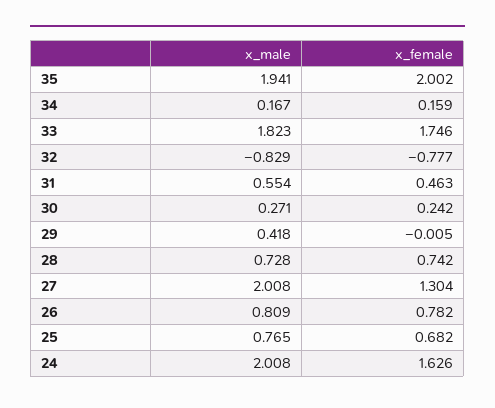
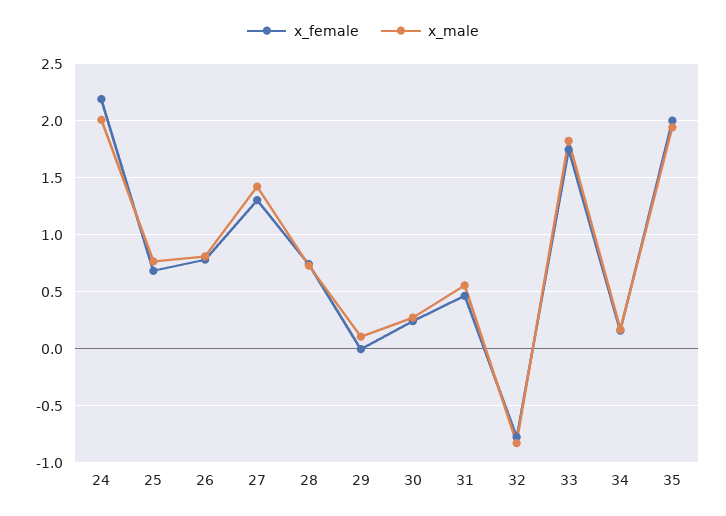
x_male, 29: 0.418 -> 0.1
x_male, 27: 2.008 -> 1.4
x_female, 24: 1.626 -> 2.2

